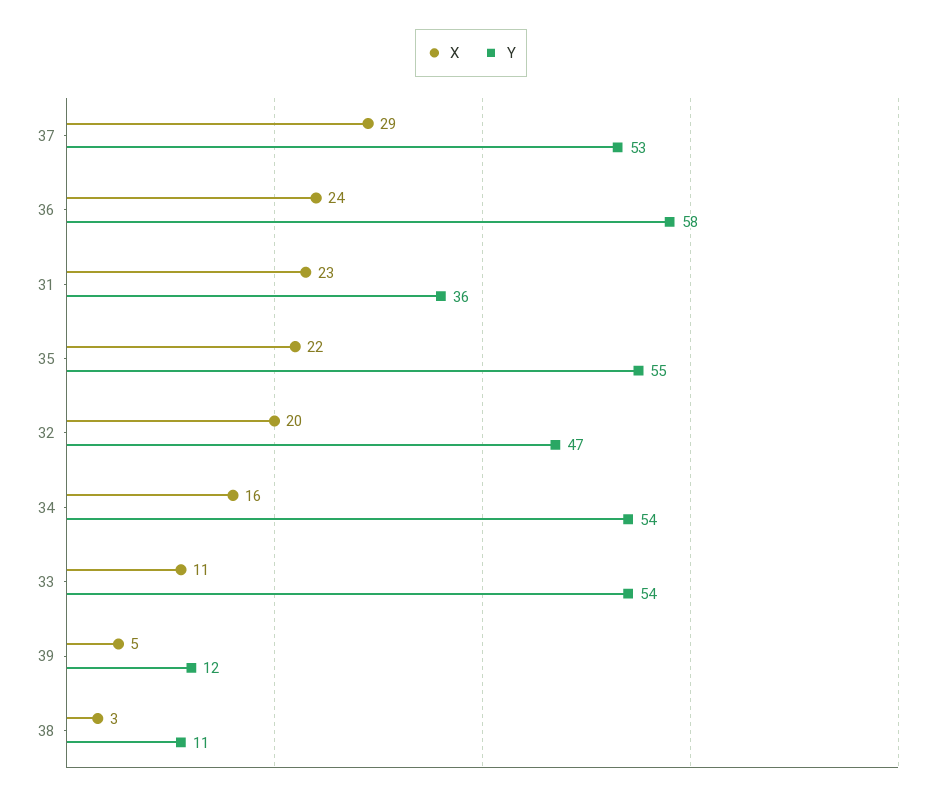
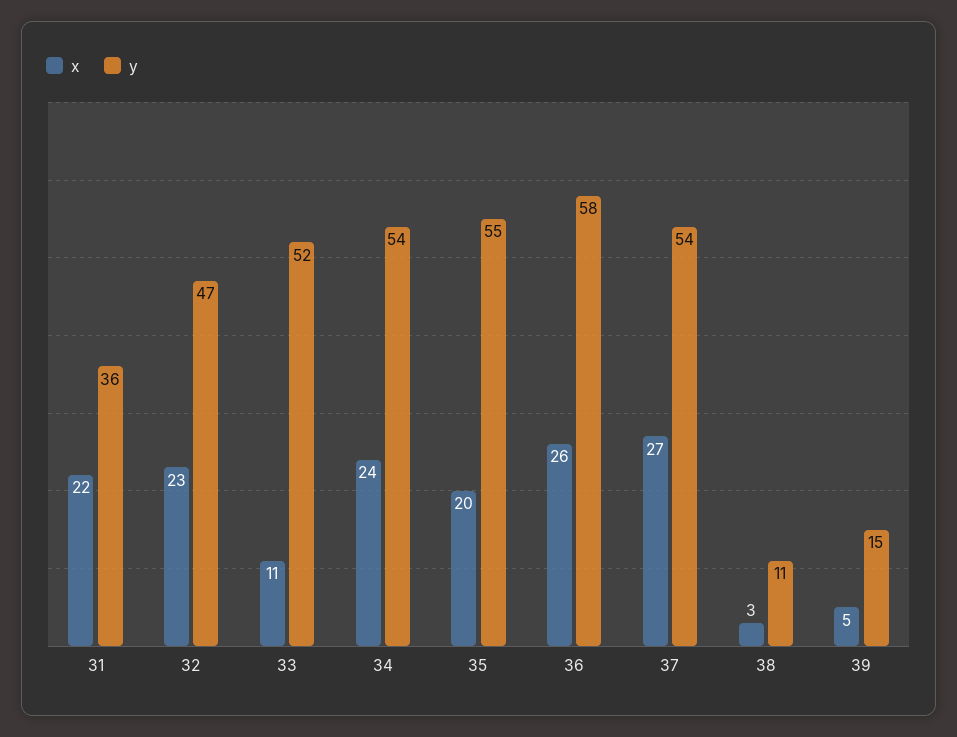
X, 37: 29 -> 27
Y, 37: 53 -> 54
X, 36: 24 -> 26
X, 31: 23 -> 22
X, 35: 22 -> 20
X, 32: 20 -> 23
X, 34: 16 -> 24
Y, 33: 54 -> 52
Y, 39: 12 -> 15

